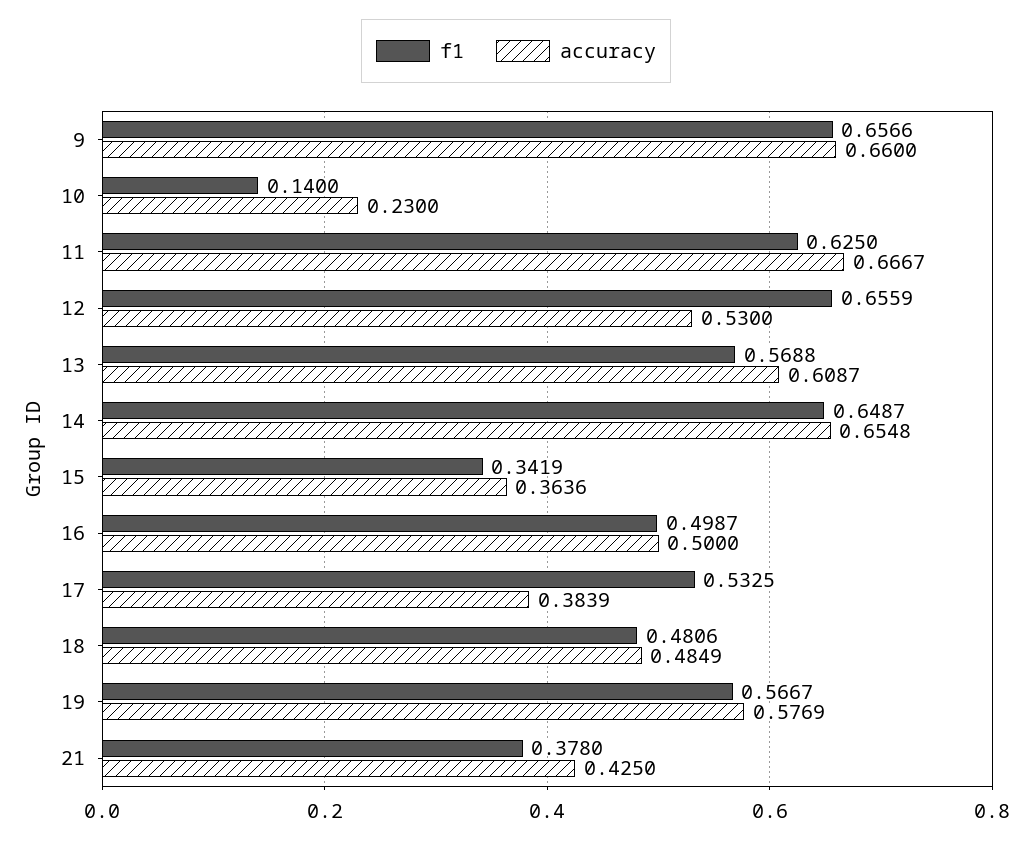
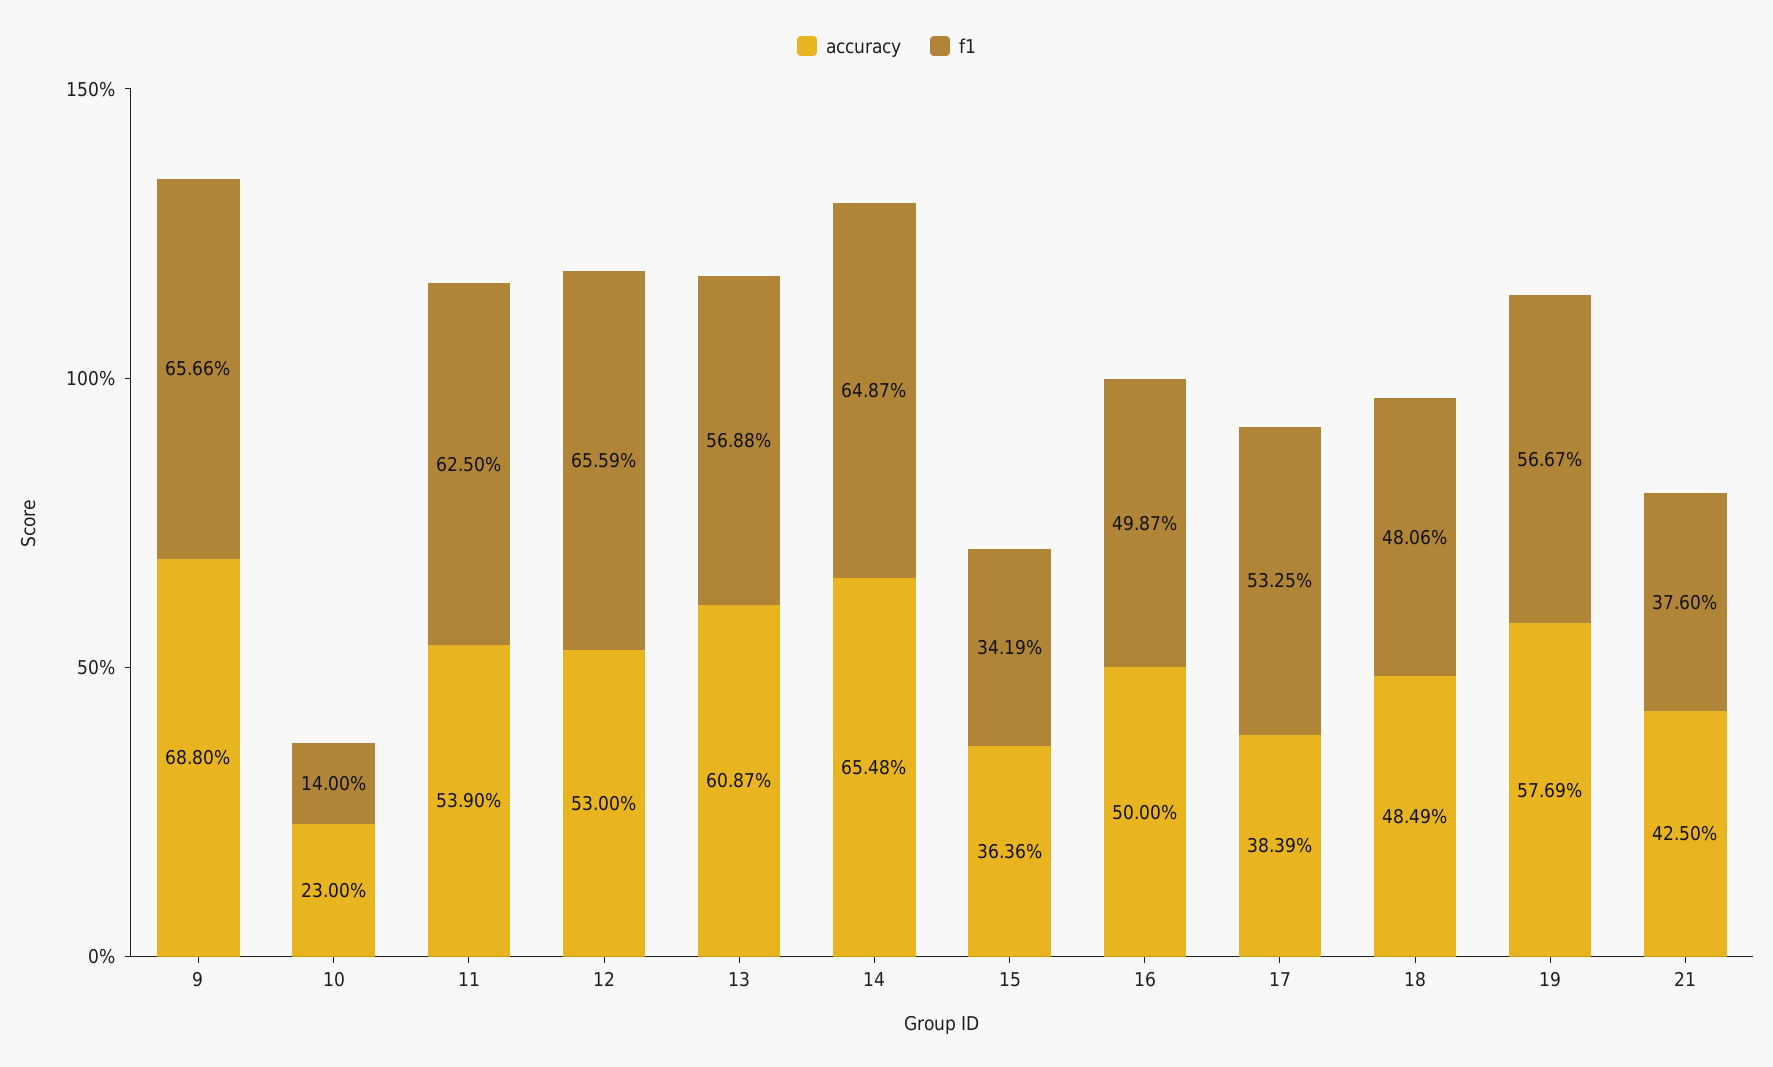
accuracy, 9: 0.66 -> 0.688
accuracy, 11: 0.6667 -> 0.539
f1, 21: 0.378 -> 0.376

